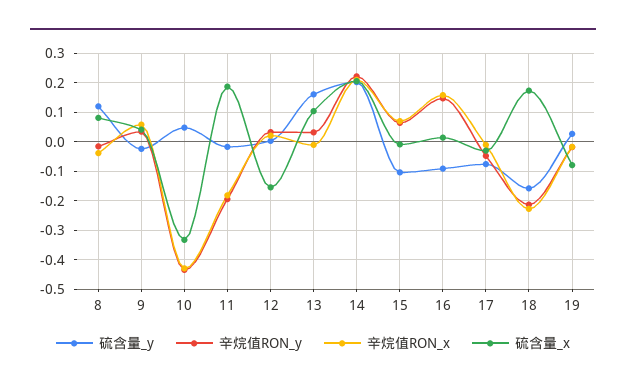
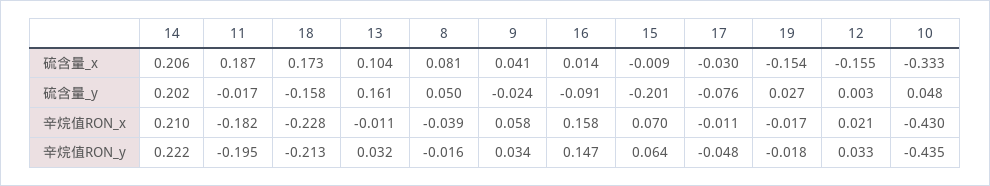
硫含量_y, 8: 0.125 -> 0.05
硫含量_y, 15: -0.1 -> -0.201
硫含量_x, 19: -0.075 -> -0.154

